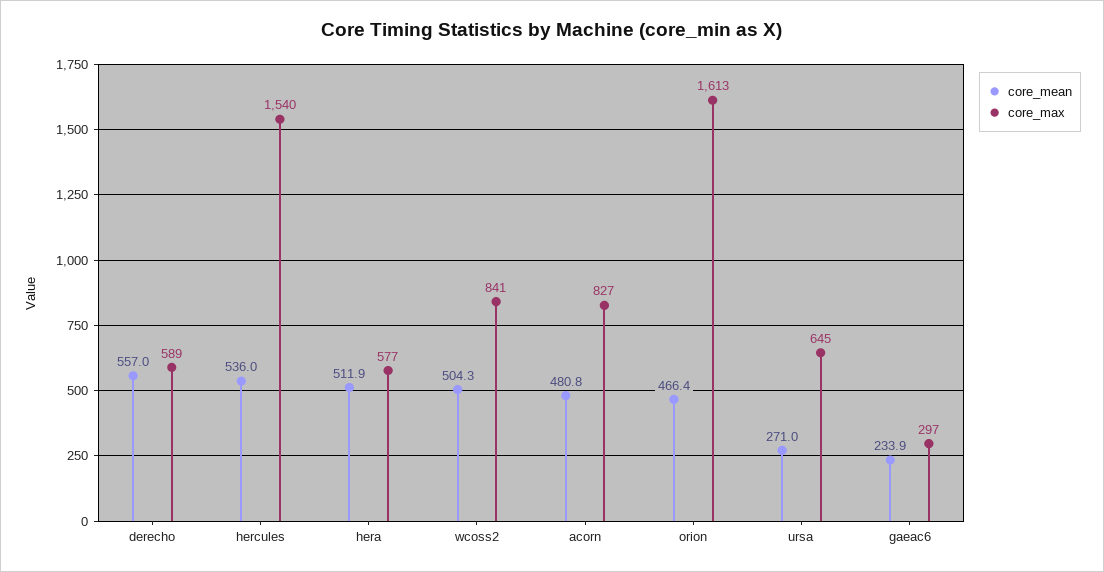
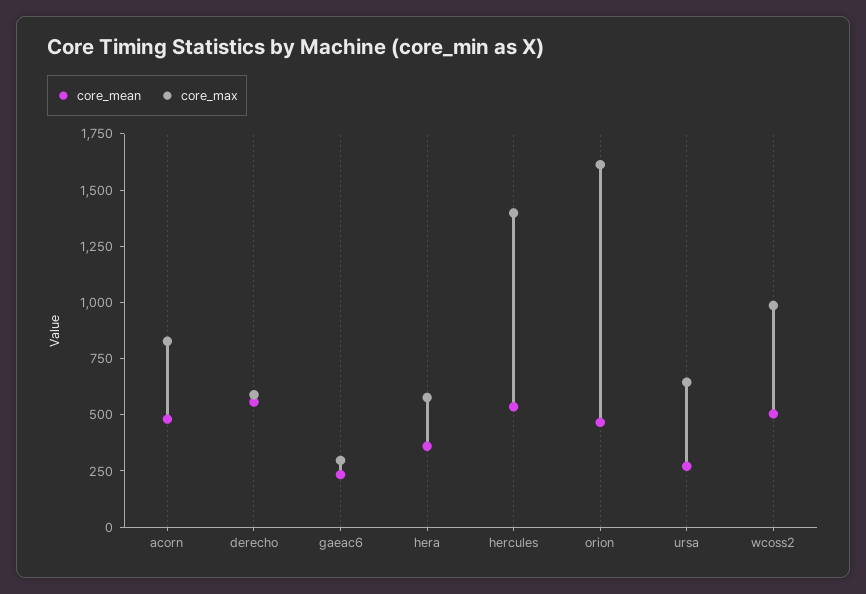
core_max, hercules: 1540 -> 1400
core_mean, hera: 511.9 -> 350
core_max, wcoss2: 841 -> 1000

